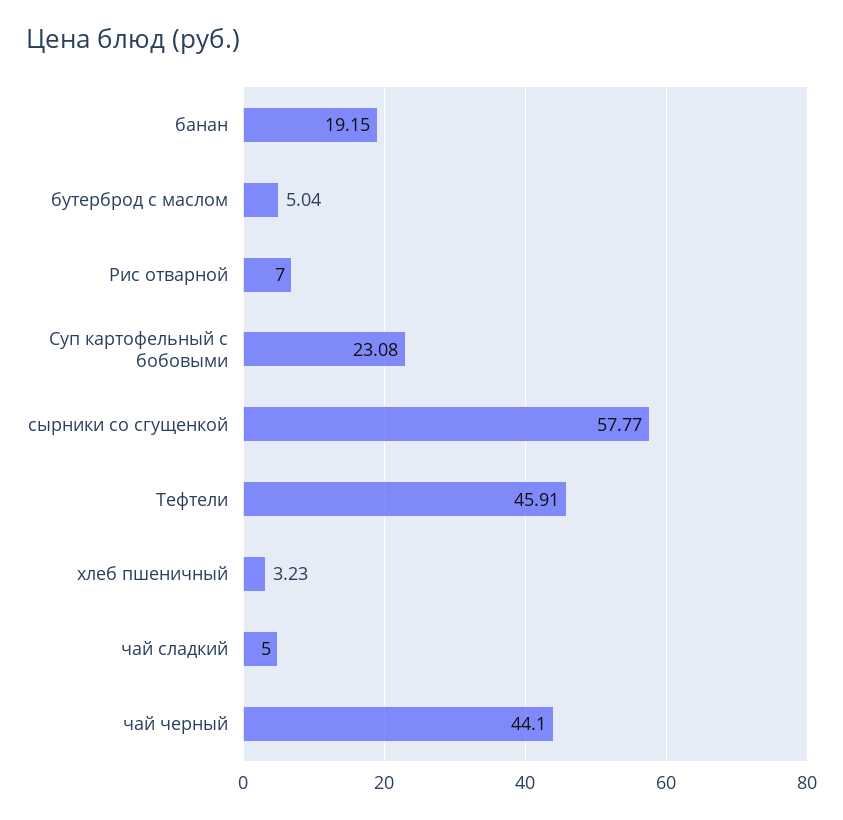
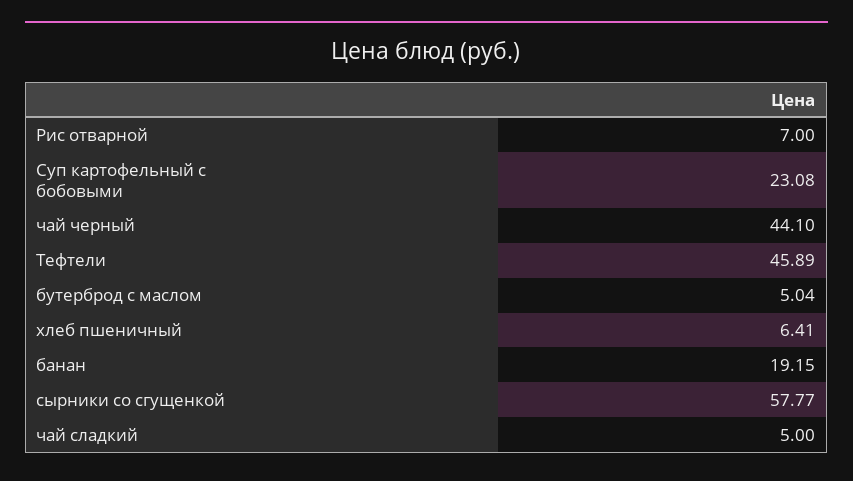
Тефтели: 45.91 -> 45.89
хлеб пшеничный: 3.23 -> 6.41

